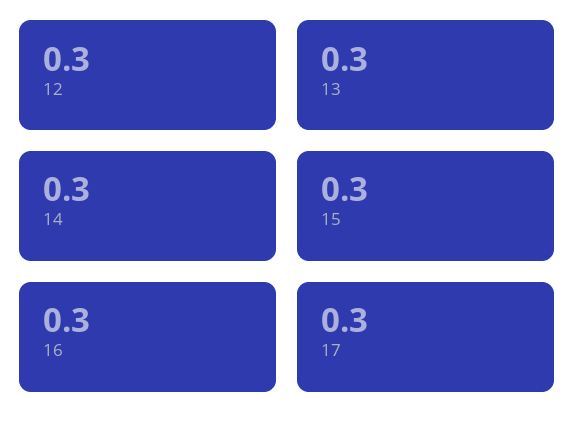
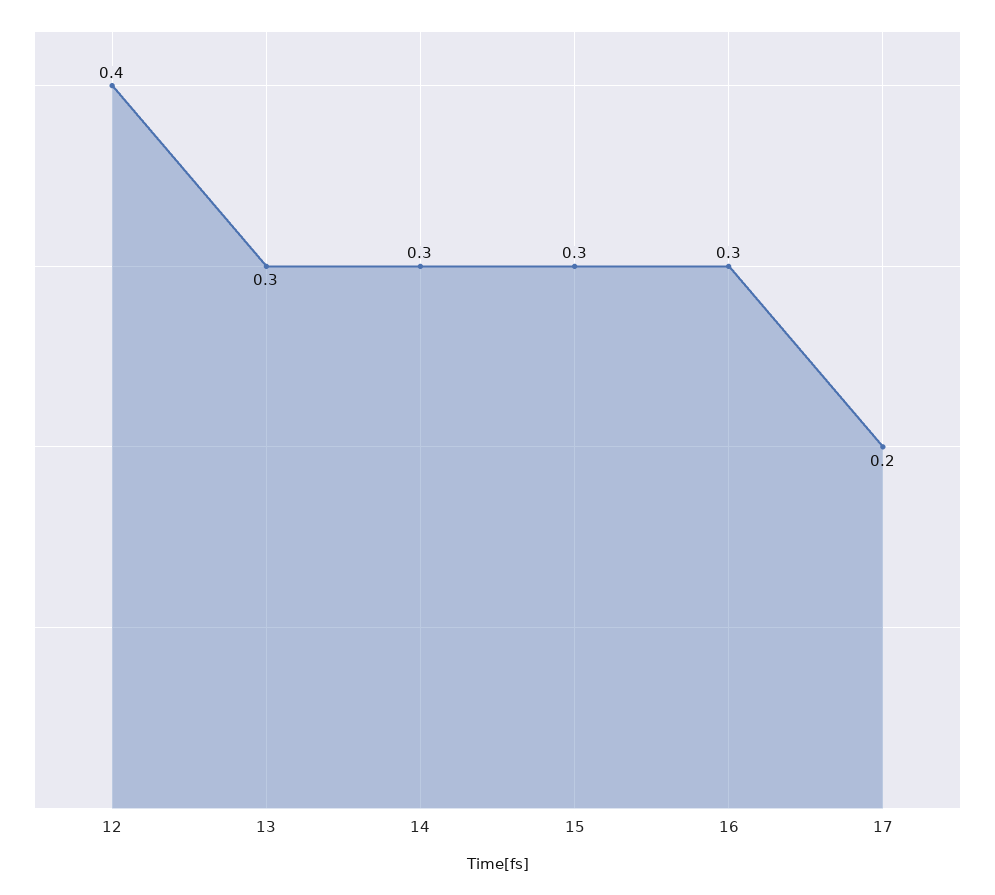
12: 0.3 -> 0.4
17: 0.3 -> 0.2

